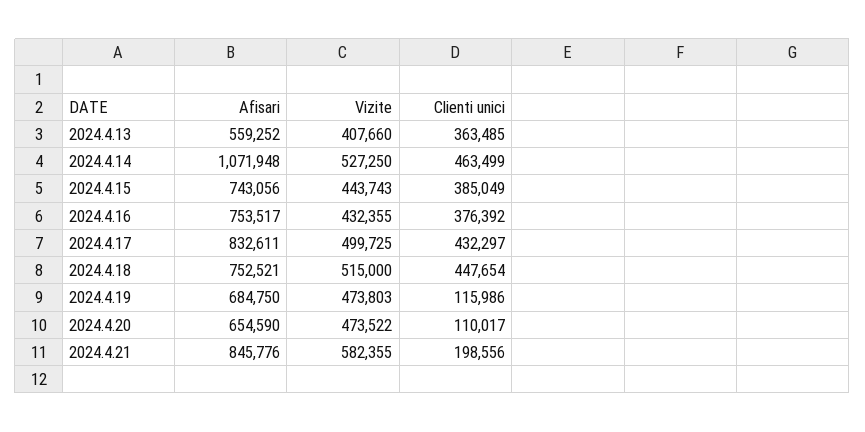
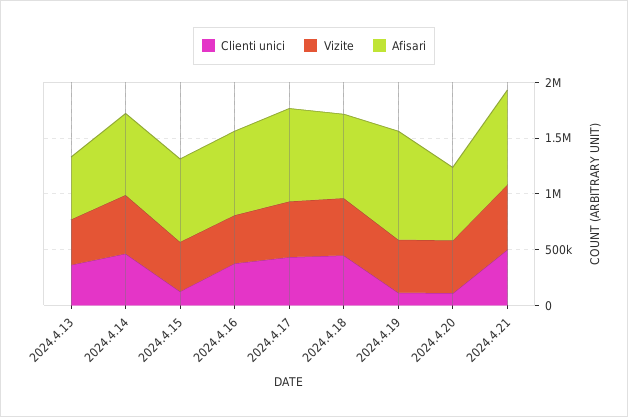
Afisari, 2024.4.14: 1071948 -> 700000
Clienti unici, 2024.4.15: 385049 -> 100000
Afisari, 2024.4.19: 684750 -> 1000000
Clienti unici, 2024.4.21: 198556 -> 500000

